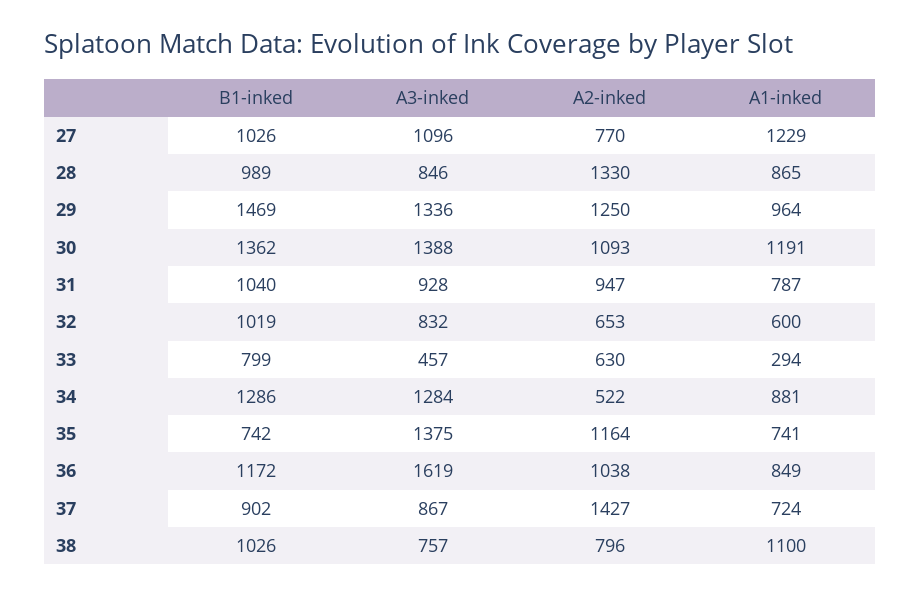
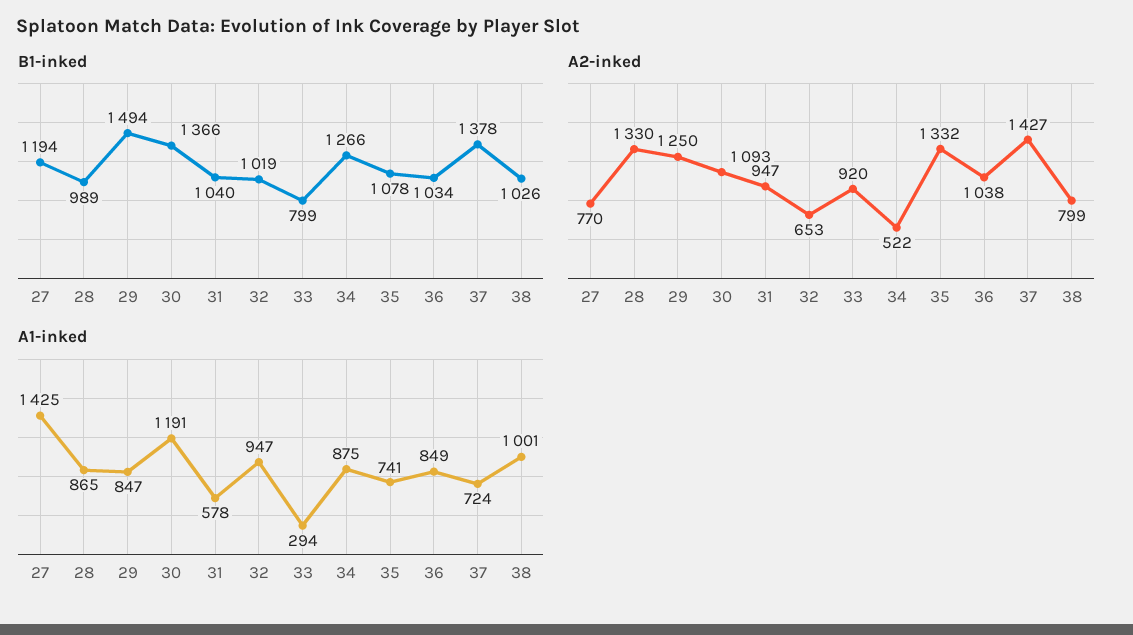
B1-inked, 27: 1026 -> 1194
A3-inked, 27: 1096 -> none
A1-inked, 27: 1229 -> 1425
A3-inked, 28: 846 -> none
B1-inked, 29: 1469 -> 1494
A3-inked, 29: 1336 -> none
A1-inked, 29: 964 -> 847
B1-inked, 30: 1362 -> 1366
A3-inked, 30: 1388 -> none
A3-inked, 31: 928 -> none
A1-inked, 31: 787 -> 578
A3-inked, 32: 832 -> none
A1-inked, 32: 600 -> 947
A3-inked, 33: 457 -> none
A2-inked, 33: 630 -> 920
B1-inked, 34: 1286 -> 1266
A3-inked, 34: 1284 -> none
A1-inked, 34: 881 -> 875
B1-inked, 35: 742 -> 1078
A3-inked, 35: 1375 -> none
A2-inked, 35: 1164 -> 1332
B1-inked, 36: 1172 -> 1034
A3-inked, 36: 1619 -> none
B1-inked, 37: 902 -> 1378
A3-inked, 37: 867 -> none
A3-inked, 38: 757 -> none
A2-inked, 38: 796 -> 799
A1-inked, 38: 1100 -> 1001

